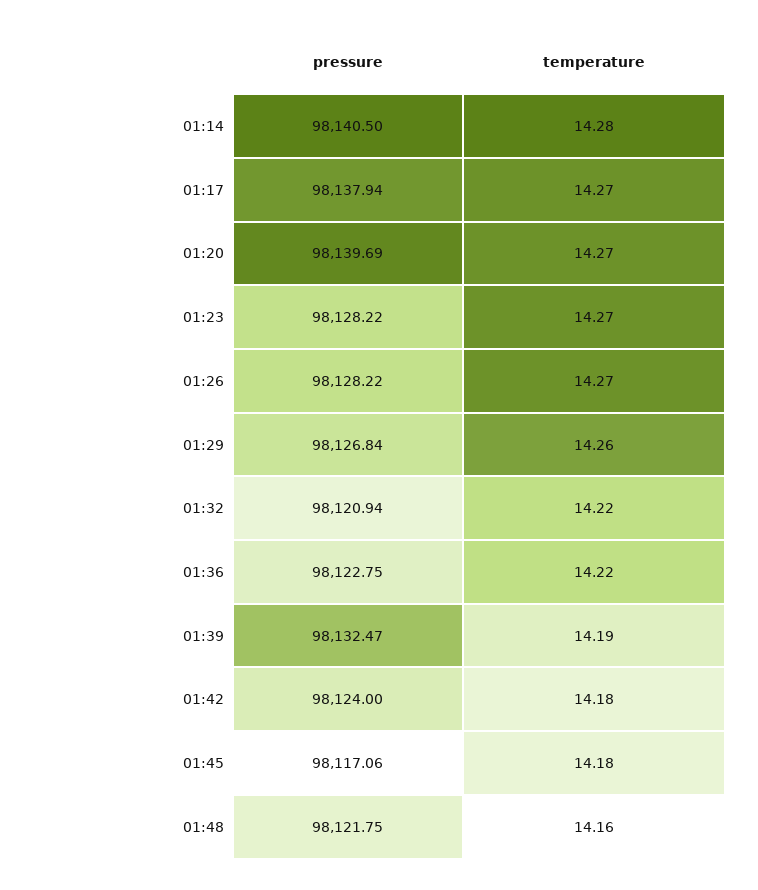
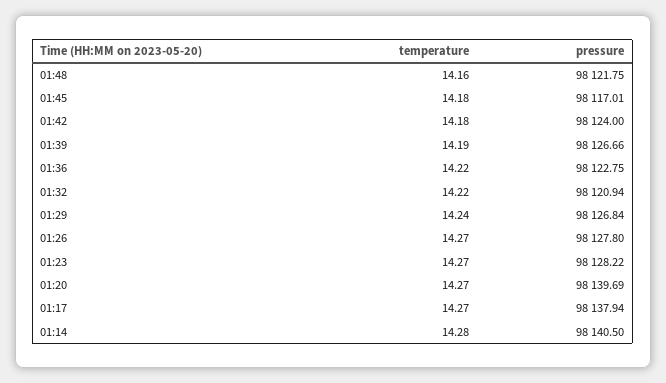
pressure, 01:26: 98128.22 -> 98127.8
temperature, 01:29: 14.26 -> 14.24
pressure, 01:39: 98132.47 -> 98126.66
pressure, 01:45: 98117.06 -> 98117.01

